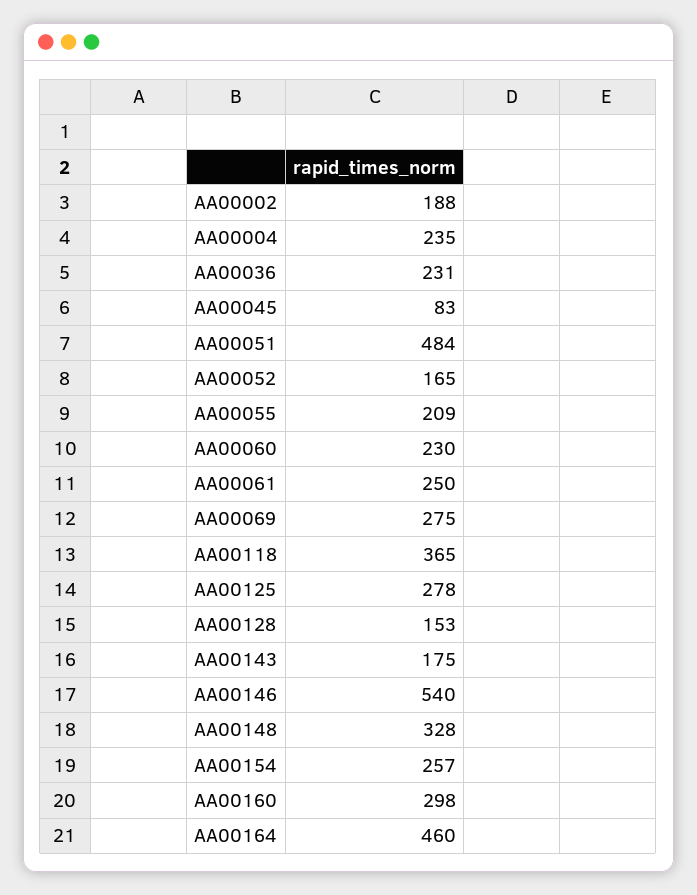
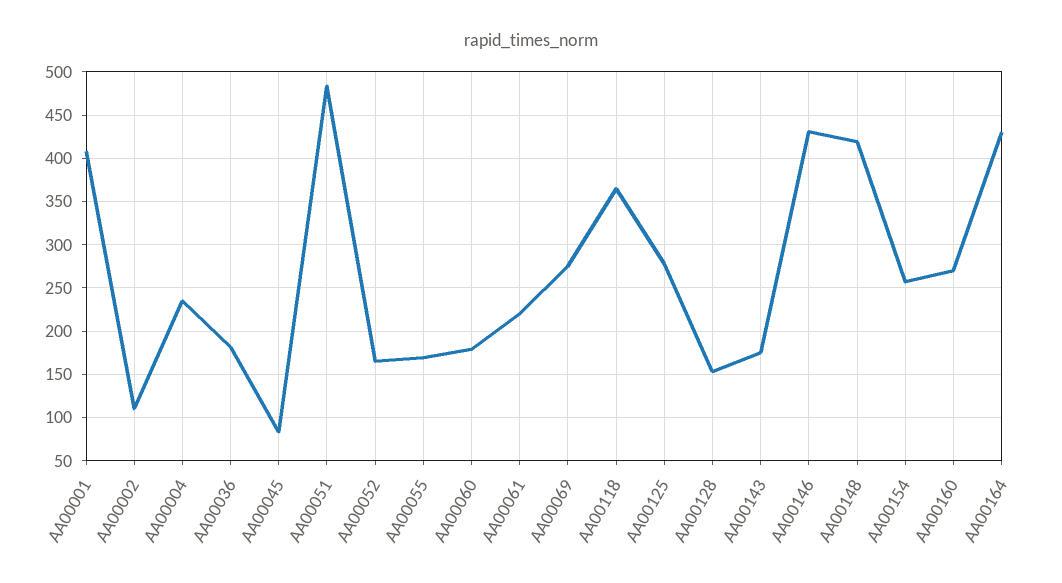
AA00002: 188 -> 110
AA00036: 231 -> 180
AA00055: 209 -> 170
AA00060: 230 -> 180
AA00061: 250 -> 220
AA00146: 540 -> 430
AA00148: 328 -> 420
AA00160: 298 -> 270
AA00164: 460 -> 430
AA00001: none -> 410

